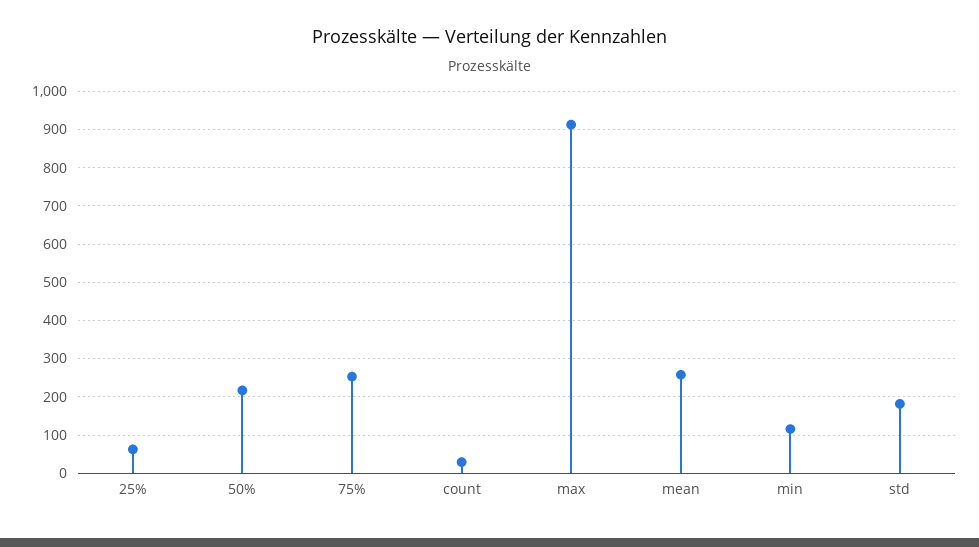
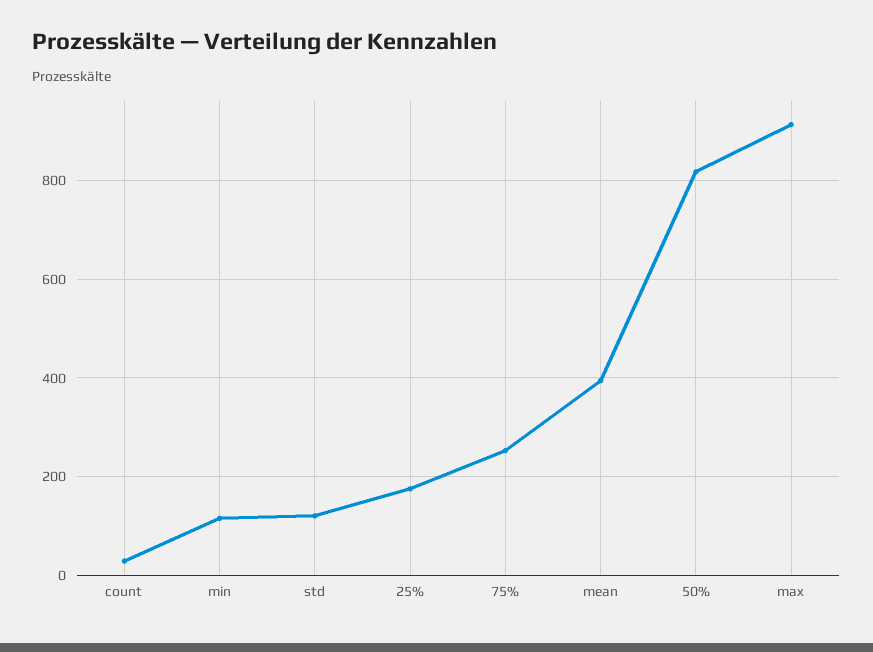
25%: 60 -> 180
50%: 220 -> 820
mean: 260 -> 400
std: 180 -> 120

